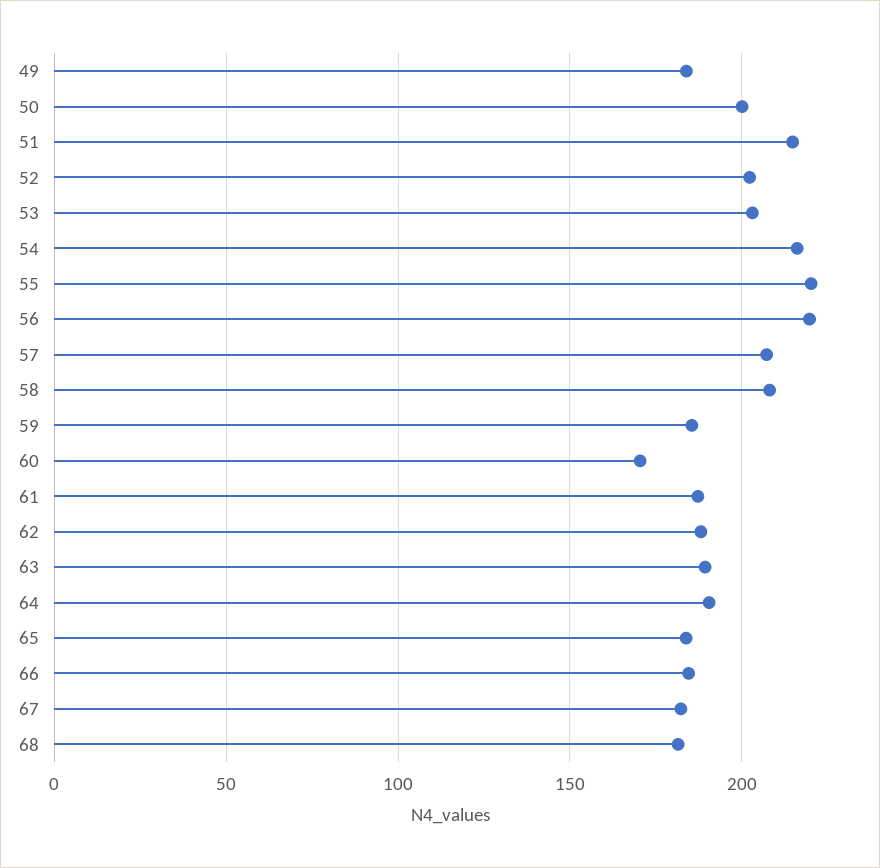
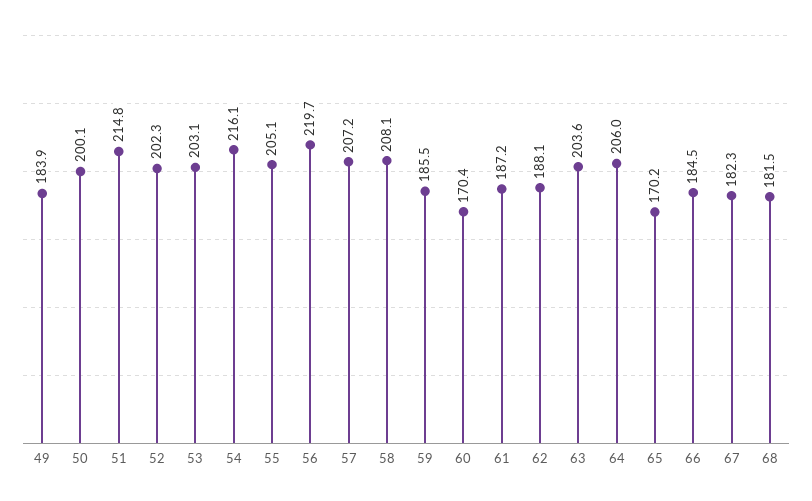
55: 220 -> 205.1
63: 190 -> 203.6
64: 190 -> 206
65: 185 -> 170.2

